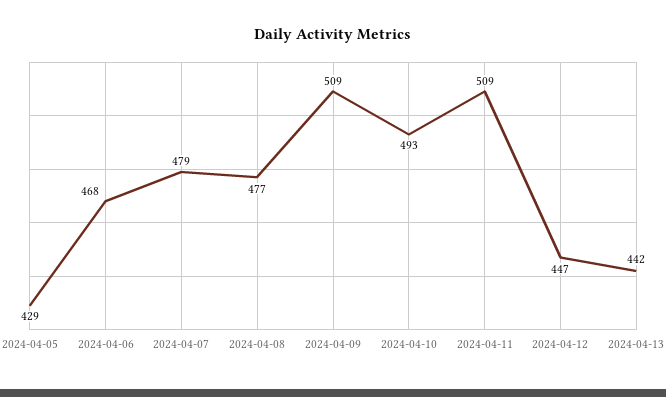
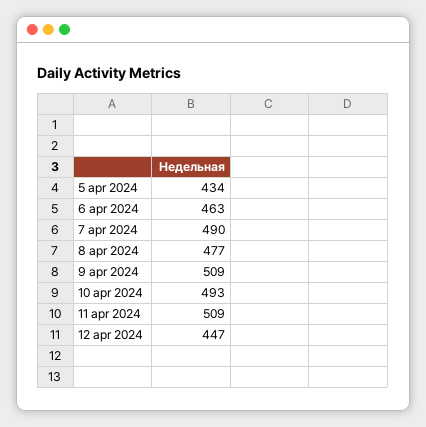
2024-04-05: 429 -> 434
2024-04-06: 468 -> 463
2024-04-07: 479 -> 490
2024-04-13: 442 -> none

